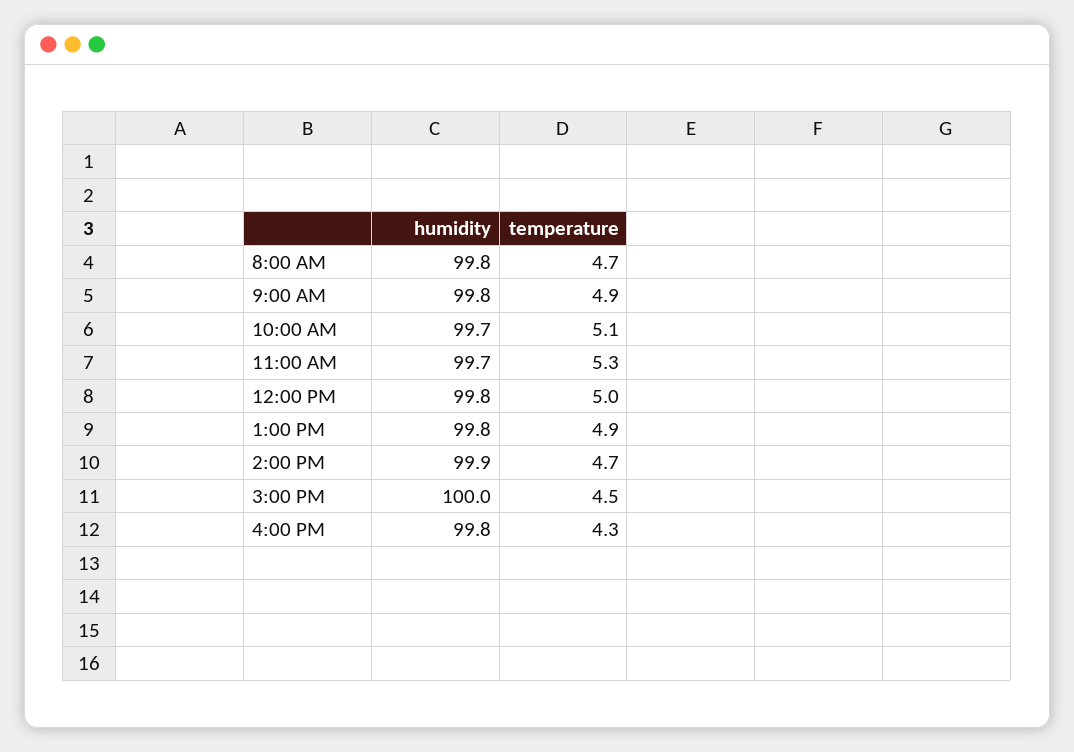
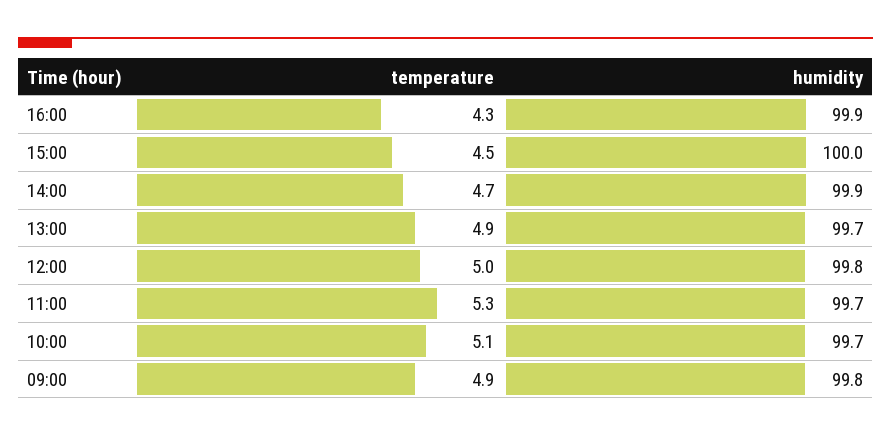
humidity, 8:00 AM: 99.8 -> none
temperature, 8:00 AM: 4.7 -> none
humidity, 1:00 PM: 99.8 -> 99.7
humidity, 4:00 PM: 99.8 -> 99.9

